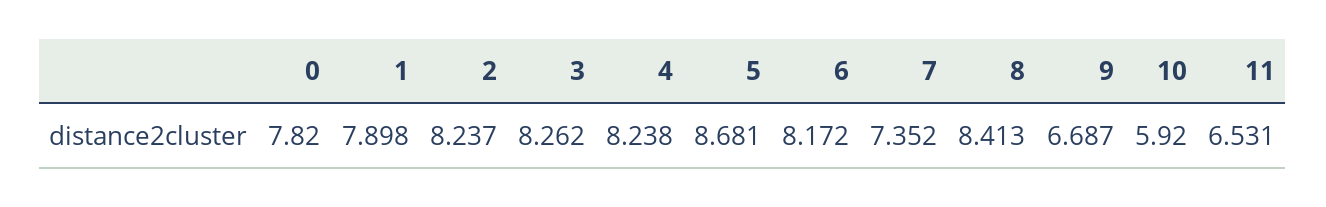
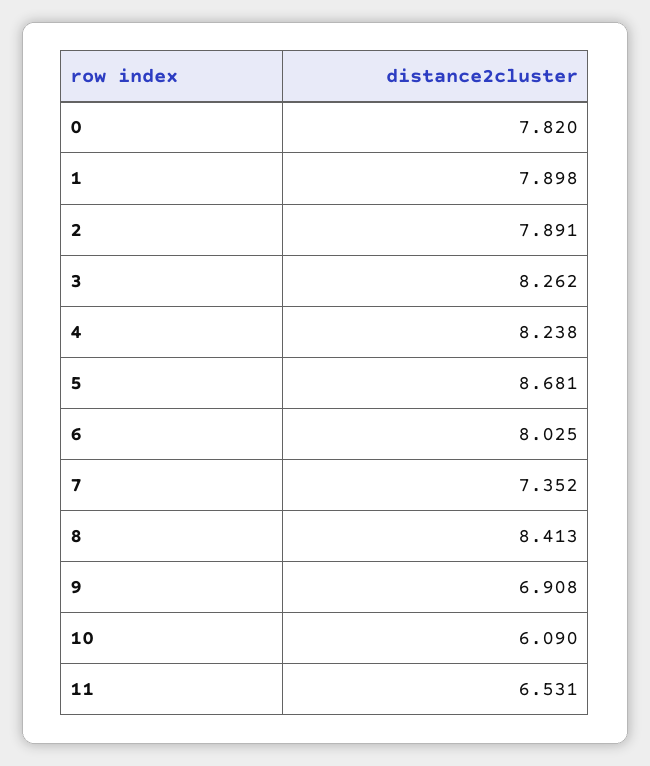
2: 8.237 -> 7.891
6: 8.172 -> 8.025
9: 6.687 -> 6.908
10: 5.92 -> 6.09

